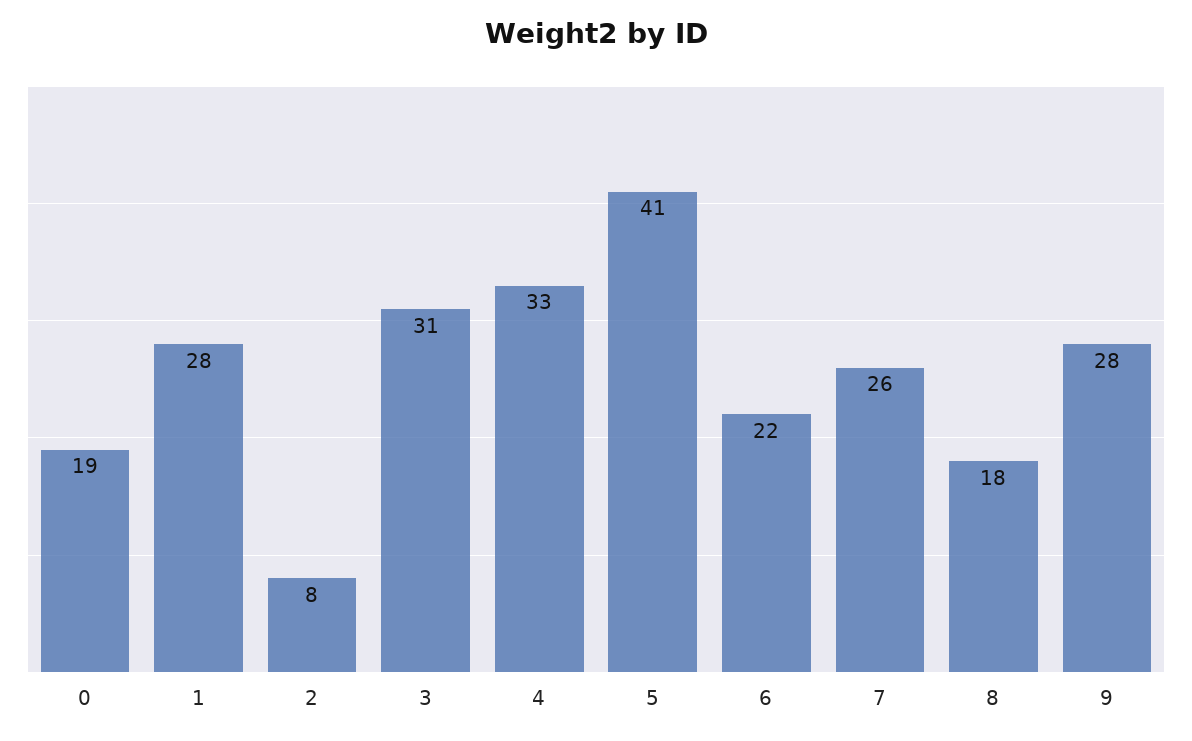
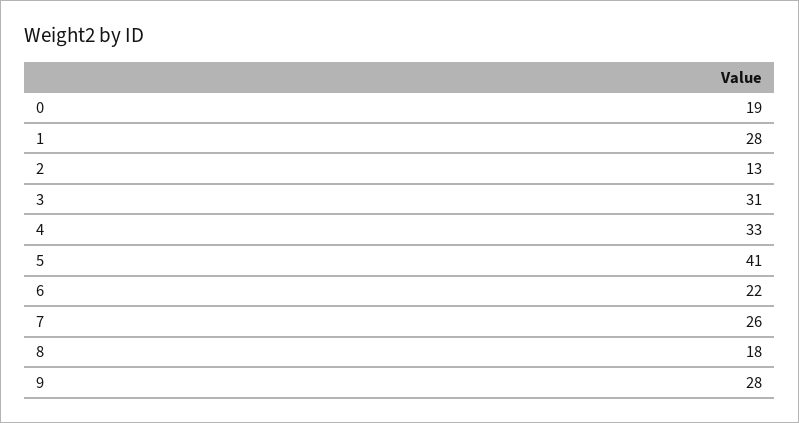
2: 8 -> 13

